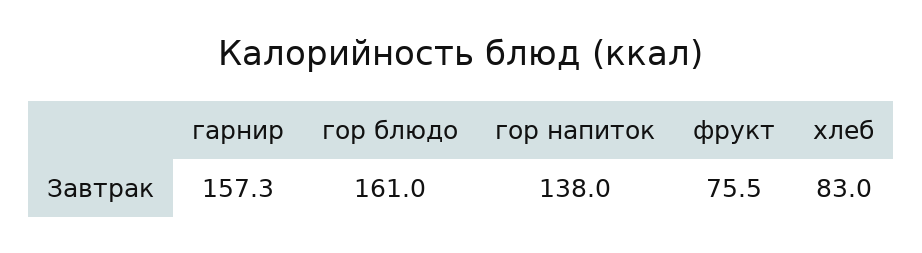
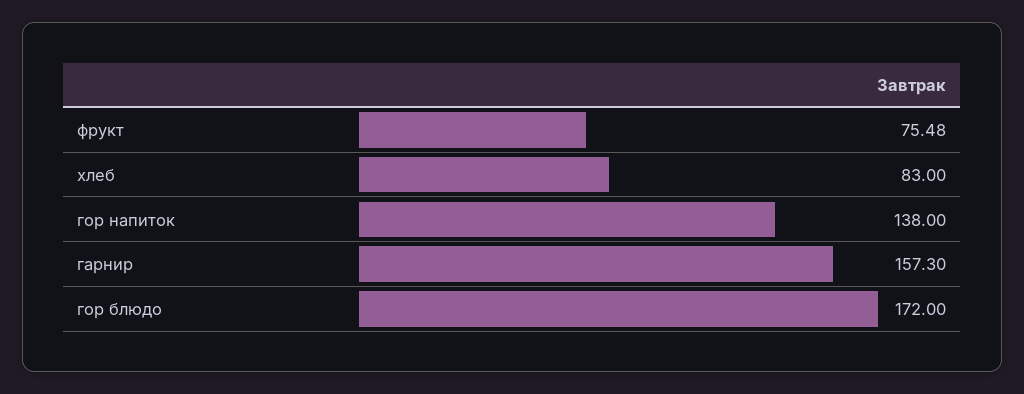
гор блюдо: 161 -> 172

